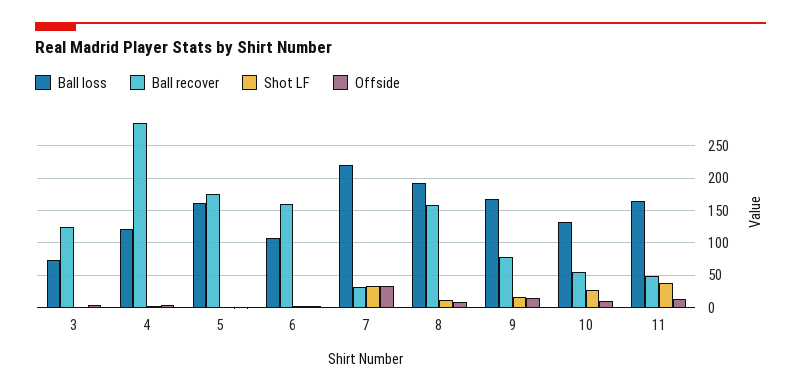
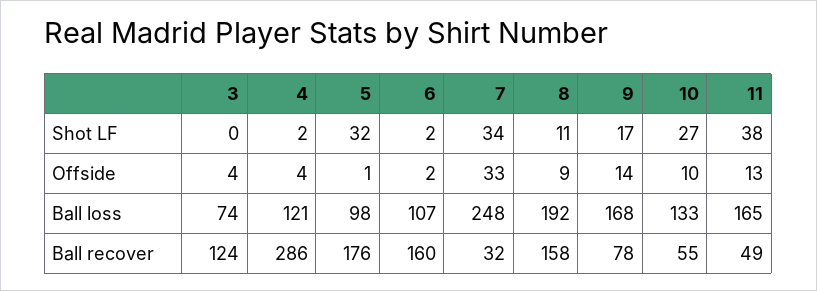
Ball loss, 5: 160 -> 98
Shot LF, 5: 0 -> 32
Ball loss, 7: 220 -> 248

